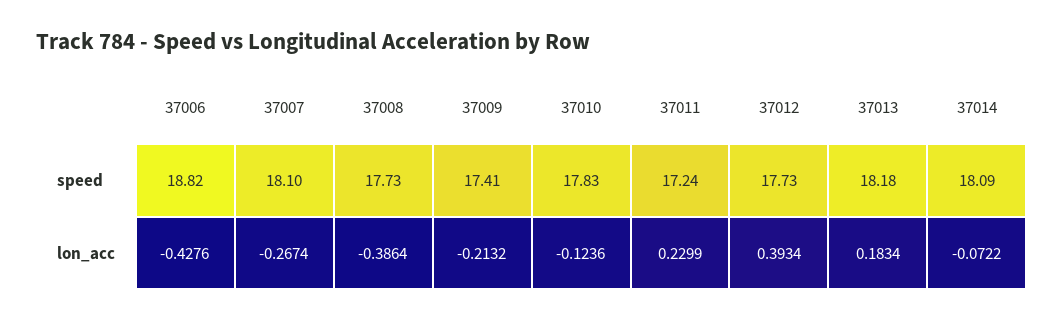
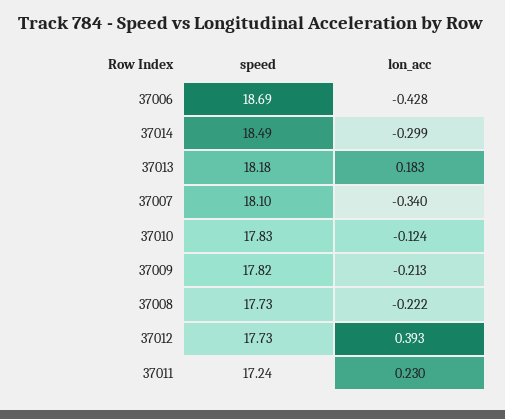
37006, speed: 18.82 -> 18.69
37009, speed: 17.41 -> 17.82
37014, speed: 18.09 -> 18.49
37007, lon_acc: -0.2674 -> -0.34
37008, lon_acc: -0.3864 -> -0.222
37014, lon_acc: -0.0722 -> -0.299

